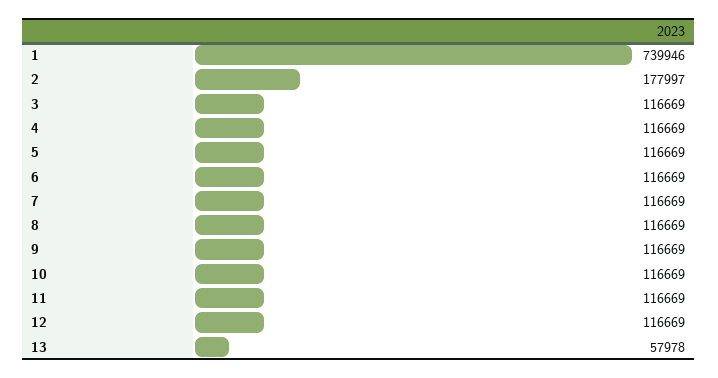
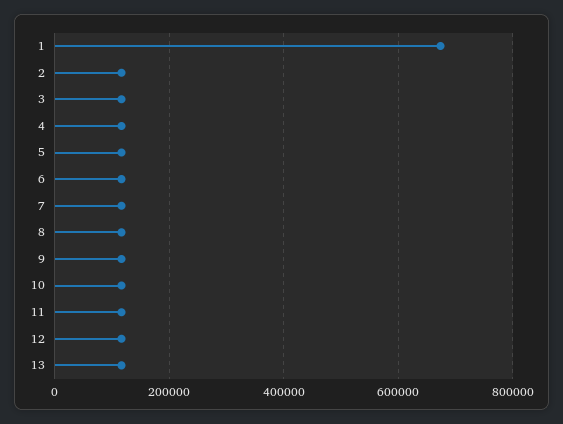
1: 739946 -> 680000
2: 177997 -> 120000
13: 57978 -> 120000

